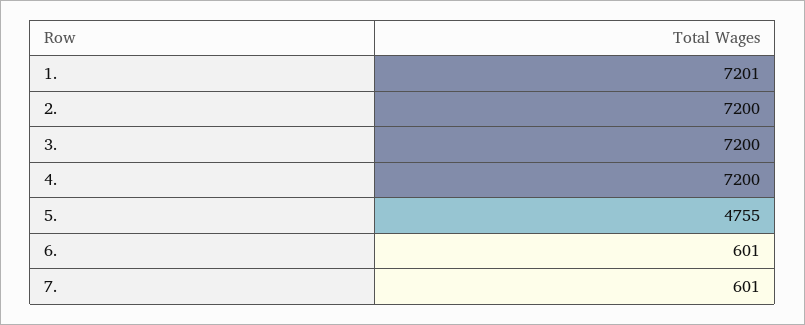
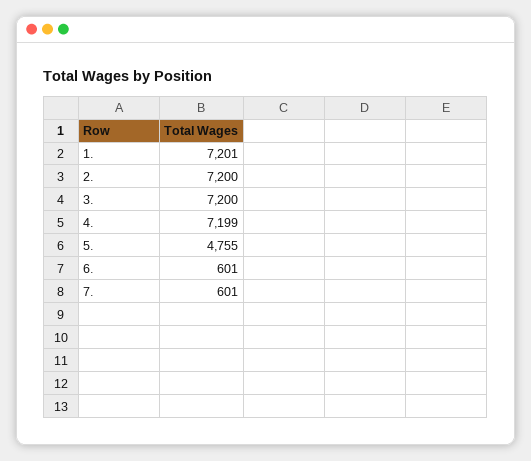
4.: 7200 -> 7199

